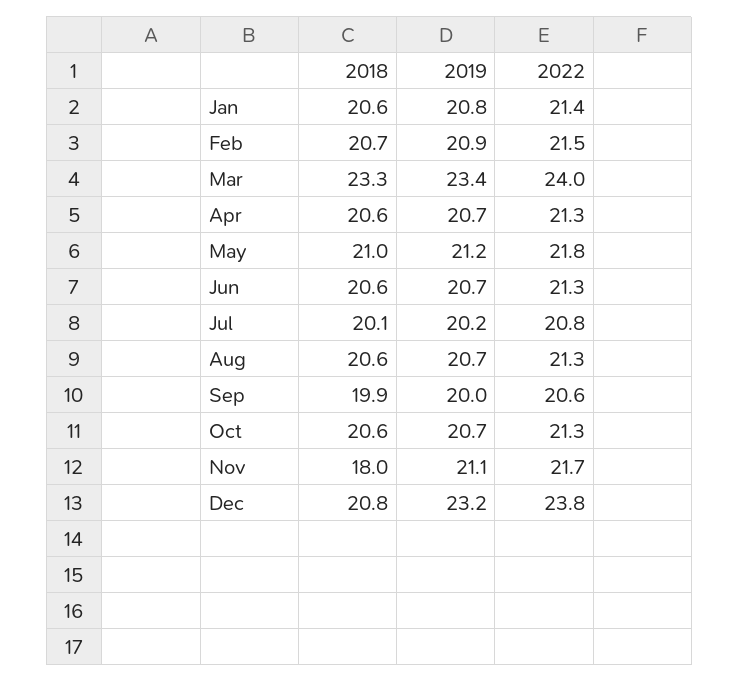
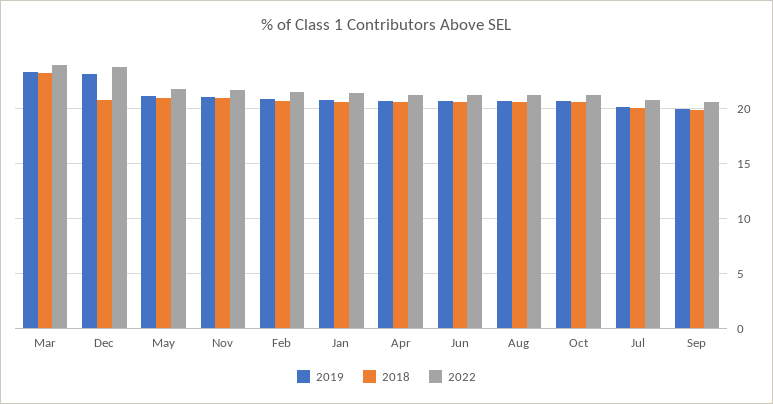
2018, Nov: 18 -> 21

